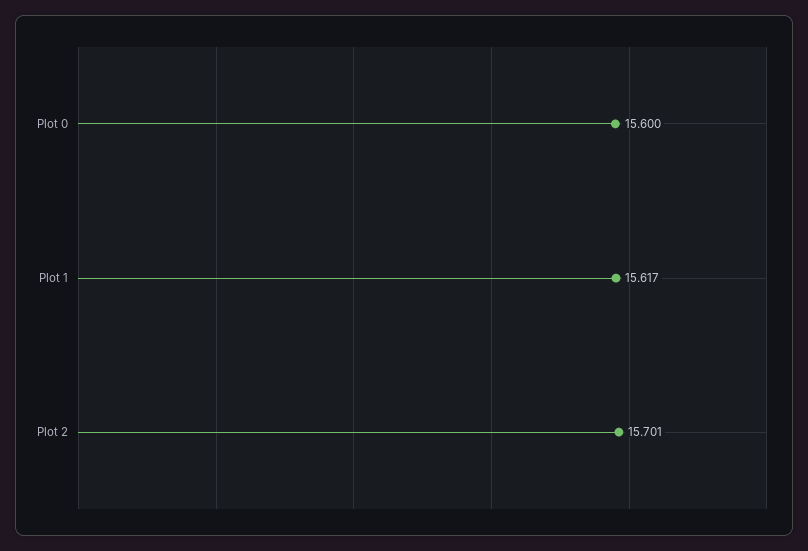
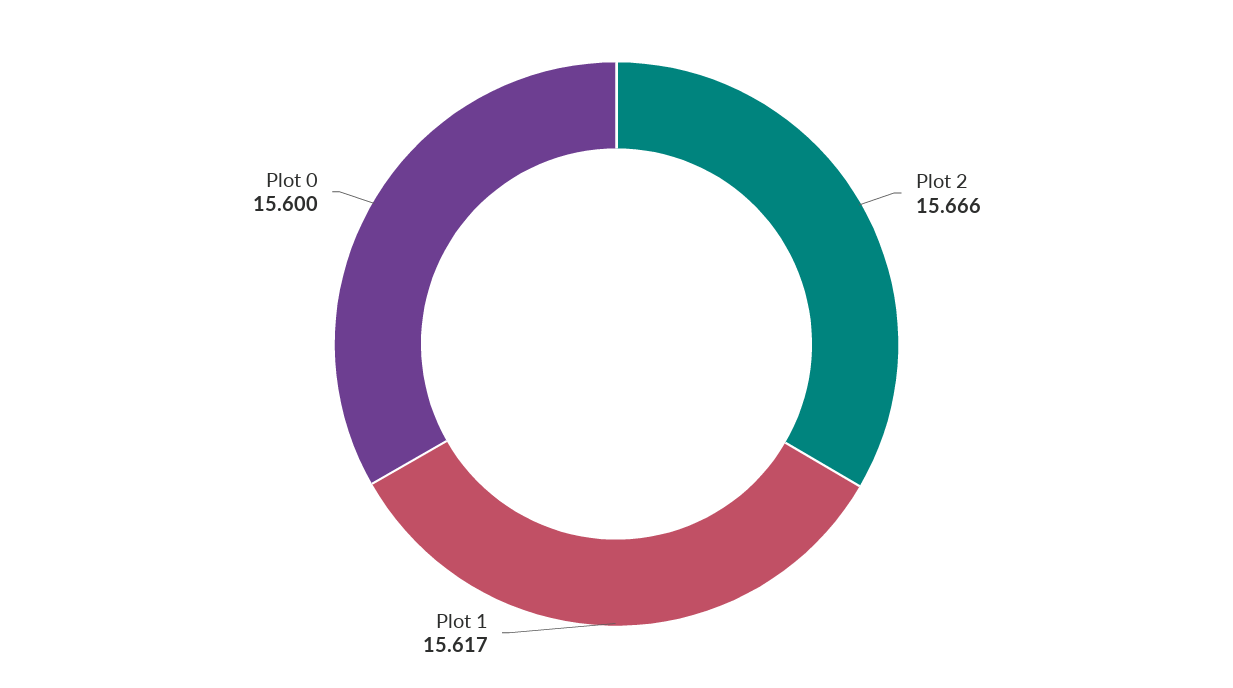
Plot 2: 15.701 -> 15.666

